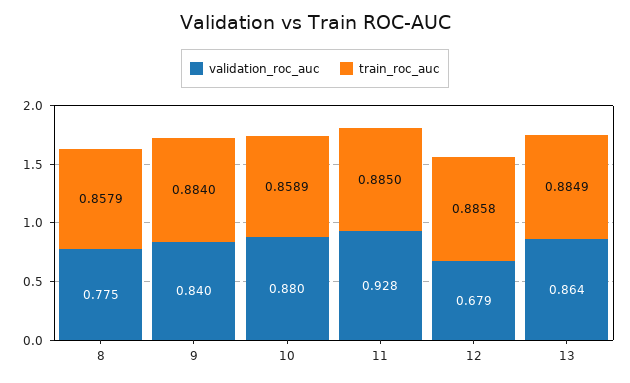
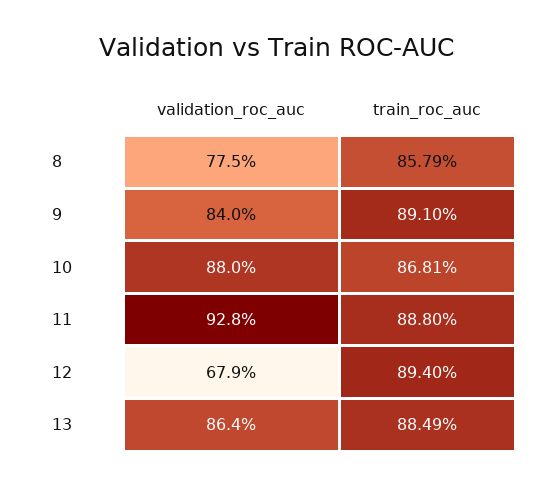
train_roc_auc, 9: 0.884 -> 0.891
train_roc_auc, 10: 0.8589 -> 0.8681
train_roc_auc, 11: 0.885 -> 0.888
train_roc_auc, 12: 0.8858 -> 0.894

